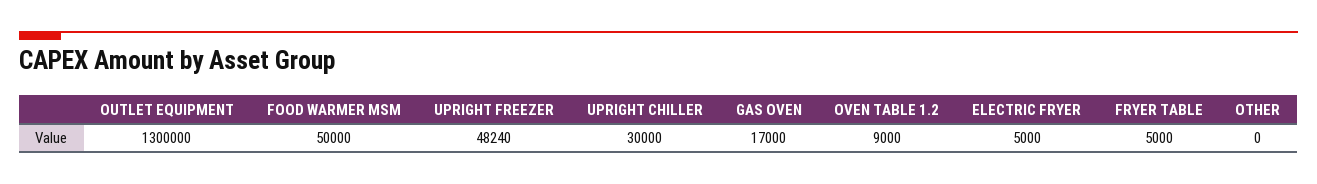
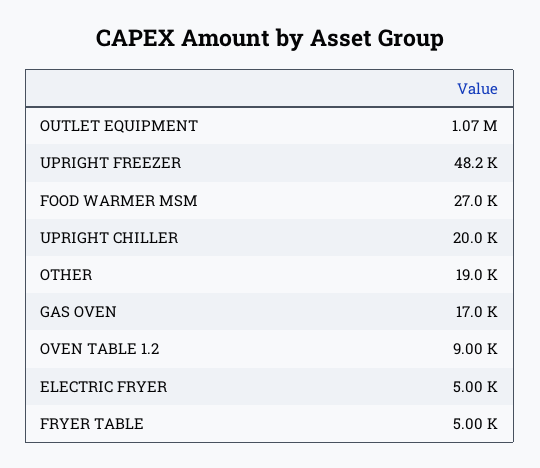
OUTLET EQUIPMENT: 1300000 -> 1070000
FOOD WARMER MSM: 50000 -> 27000
UPRIGHT CHILLER: 30000 -> 20000
OTHER: 0 -> 19000

